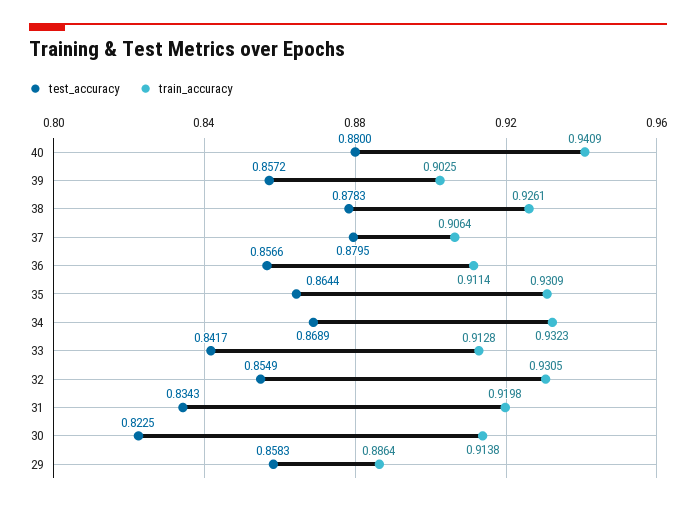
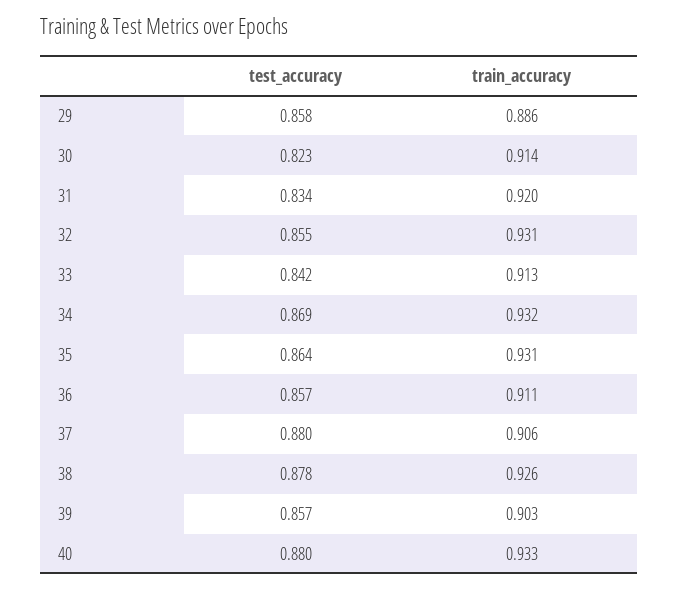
train_accuracy, 40: 0.9409 -> 0.933

